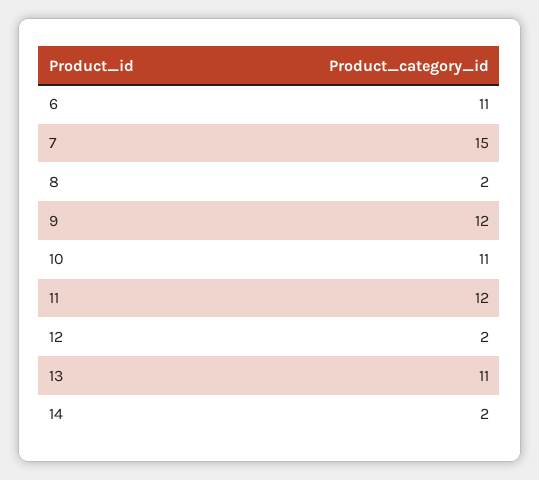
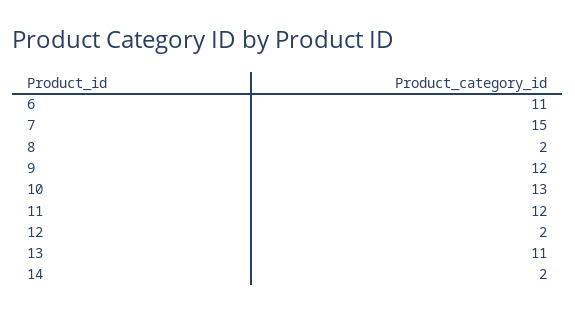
10: 11 -> 13

